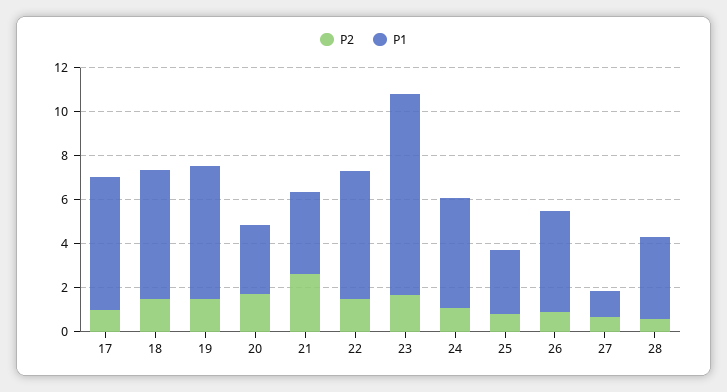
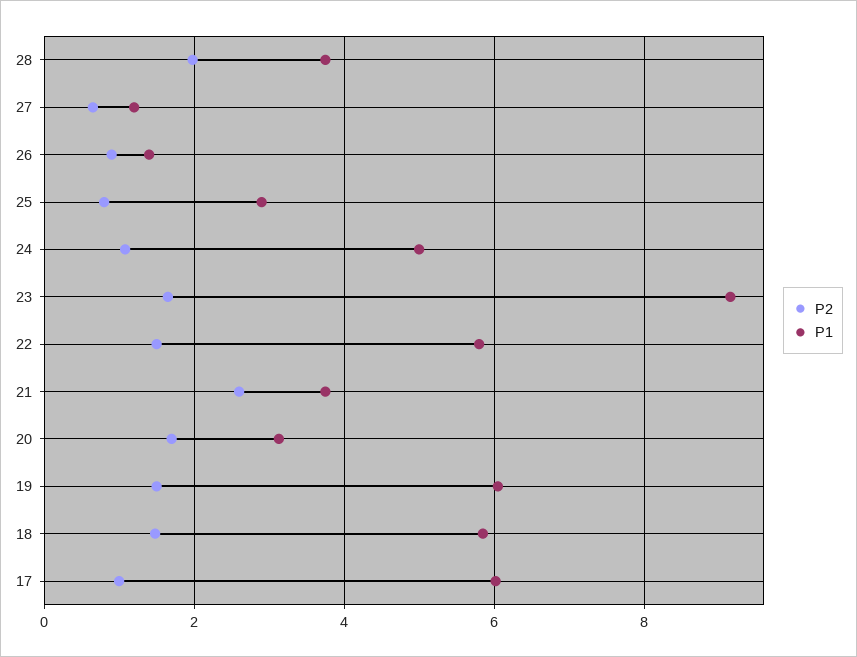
P1, 26: 4.5 -> 1.4
P2, 28: 0.5 -> 2

